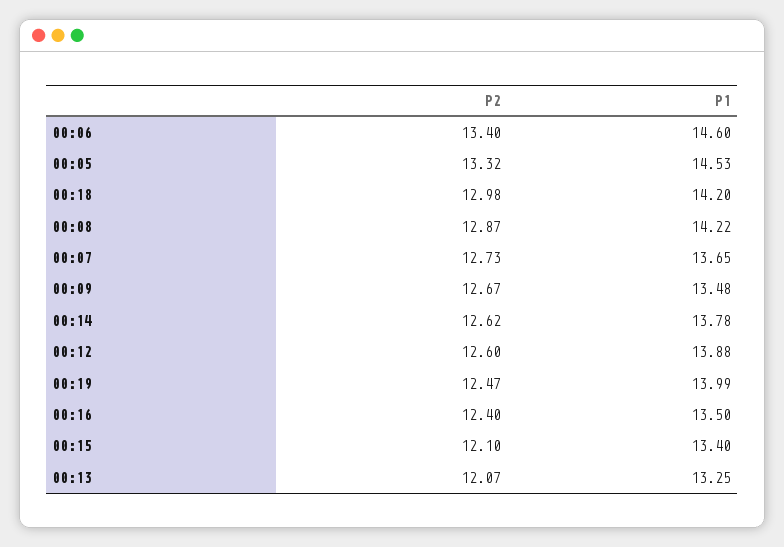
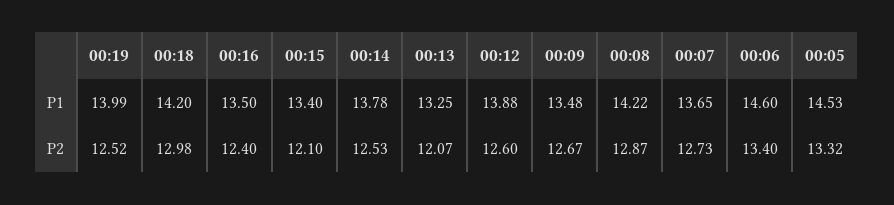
P2, 00:14: 12.62 -> 12.53
P2, 00:19: 12.47 -> 12.52

